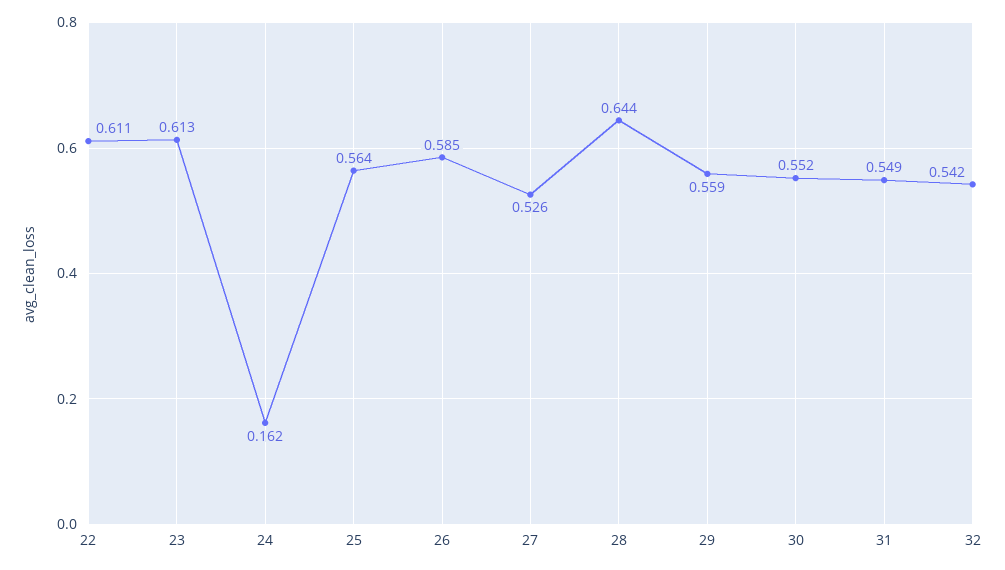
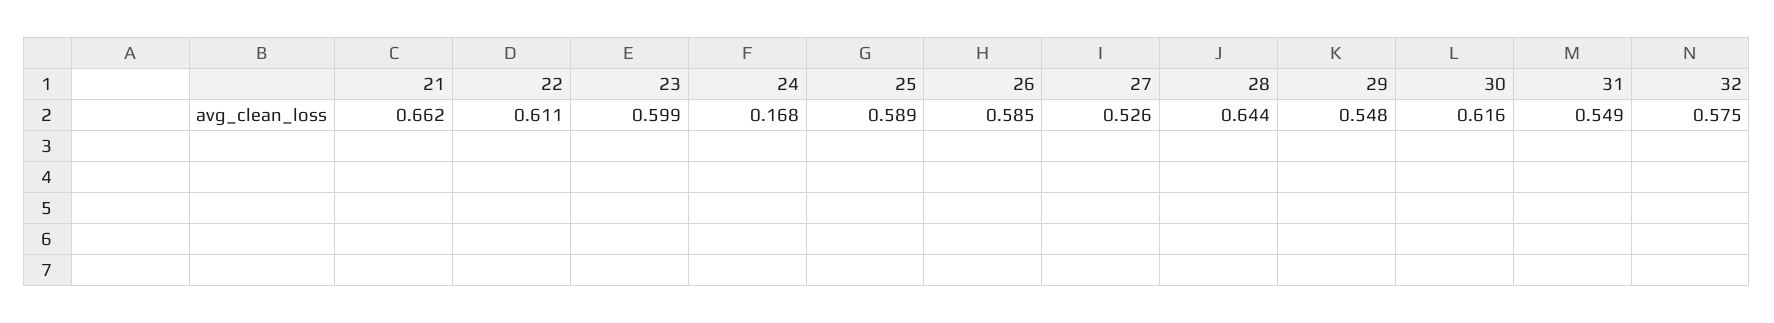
23: 0.613 -> 0.599
24: 0.162 -> 0.168
25: 0.564 -> 0.589
29: 0.559 -> 0.548
30: 0.552 -> 0.616
32: 0.542 -> 0.575
21: none -> 0.662

